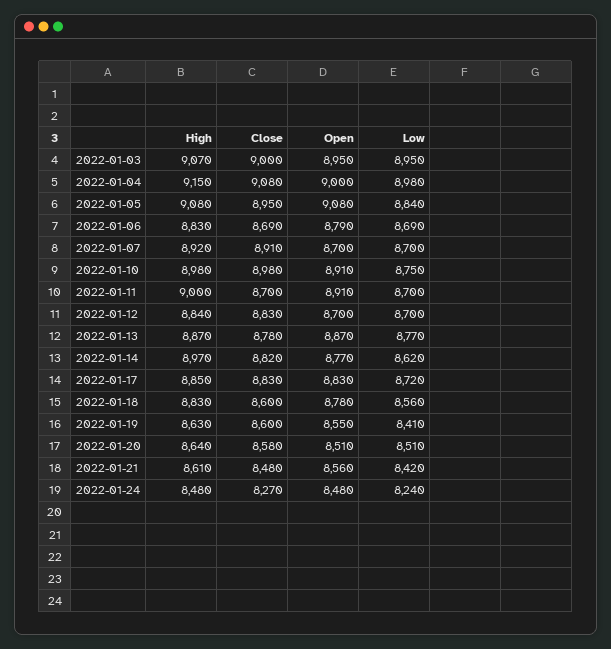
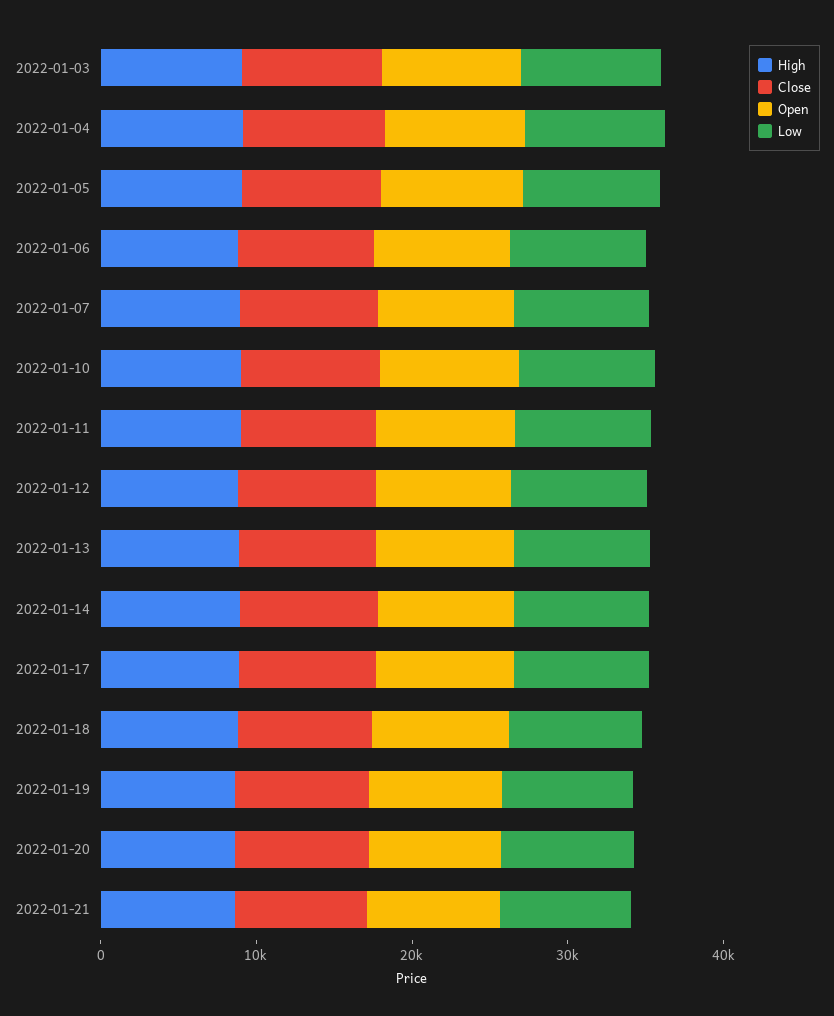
High, 2022-01-24: 8480 -> none
Close, 2022-01-24: 8270 -> none
Open, 2022-01-24: 8480 -> none
Low, 2022-01-24: 8240 -> none

